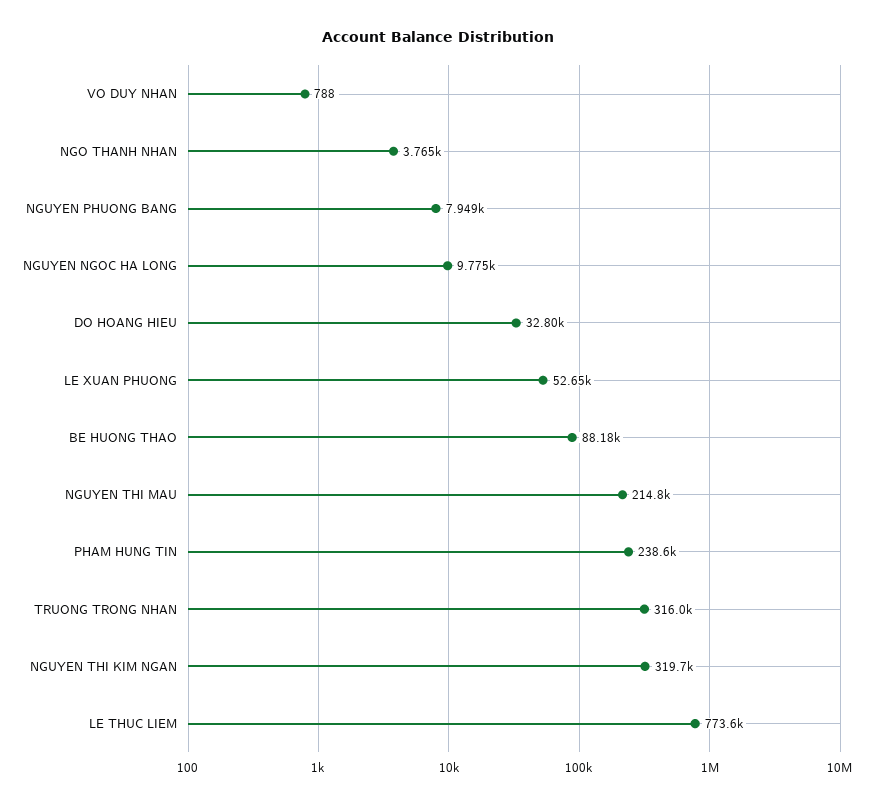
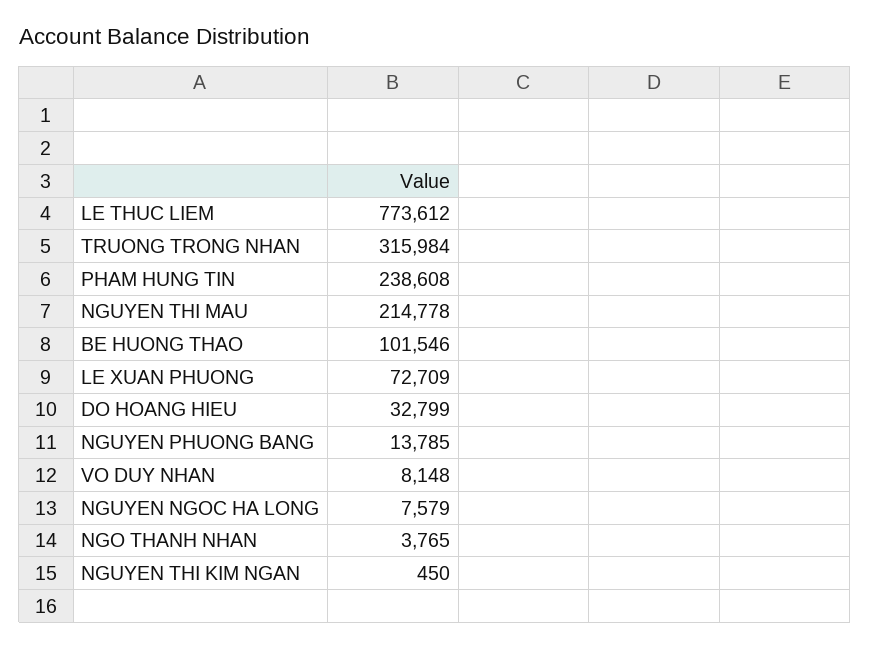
VO DUY NHAN: 788 -> 8148
NGUYEN PHUONG BANG: 7949 -> 13785
NGUYEN NGOC HA LONG: 9775 -> 7579
LE XUAN PHUONG: 52650 -> 72709
BE HUONG THAO: 88180 -> 101546
NGUYEN THI KIM NGAN: 319700 -> 450

